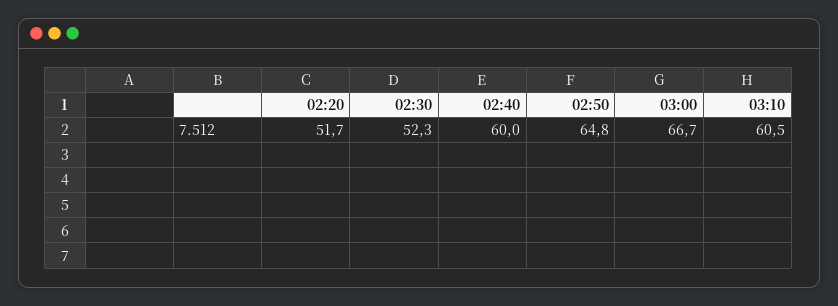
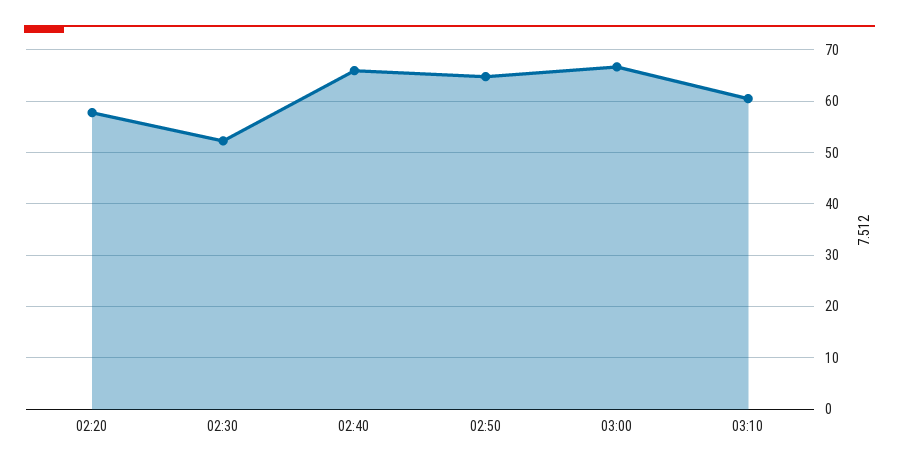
02:20: 51.7 -> 58
02:40: 60 -> 66

